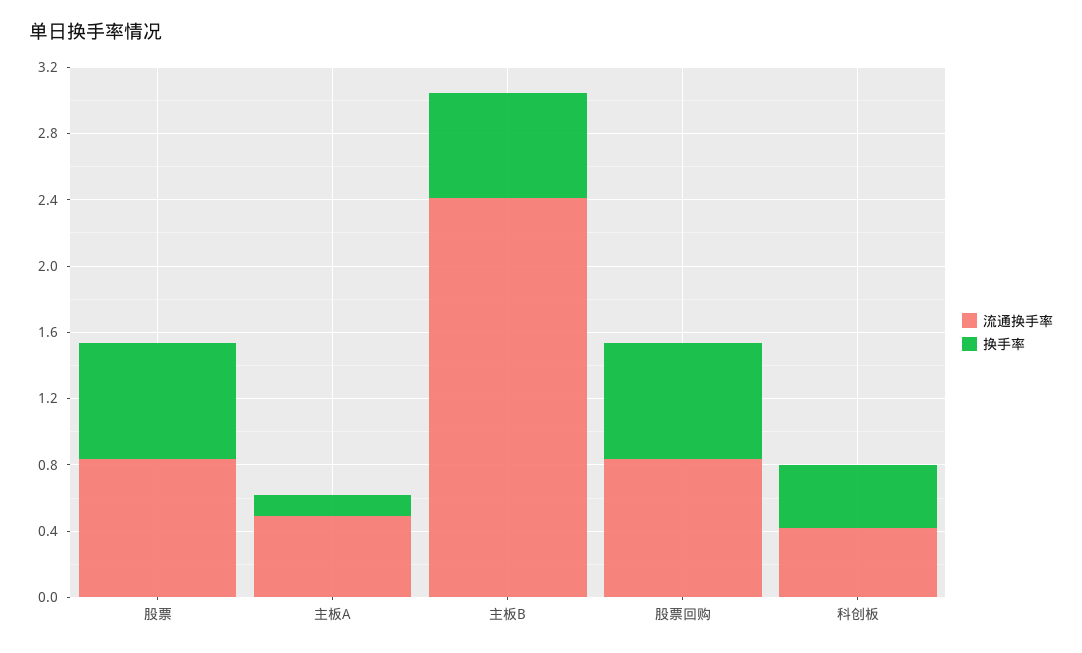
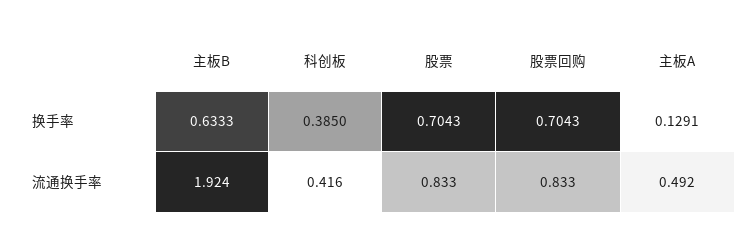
流通换手率, 主板B: 2.4 -> 1.924

